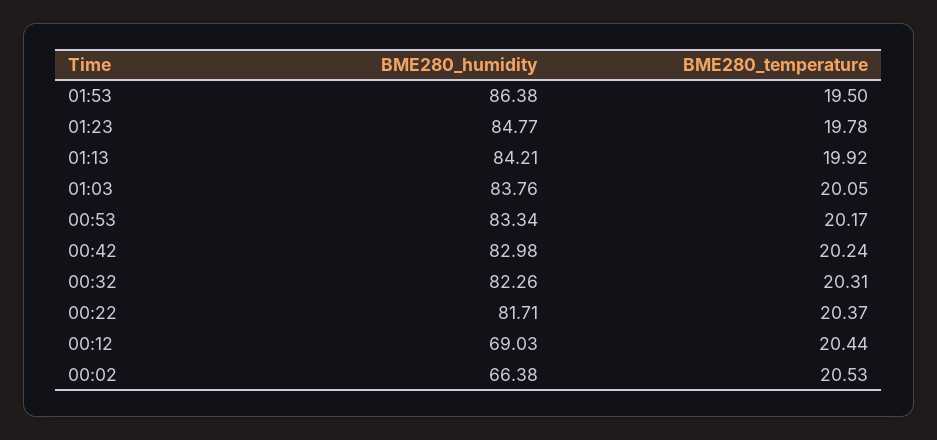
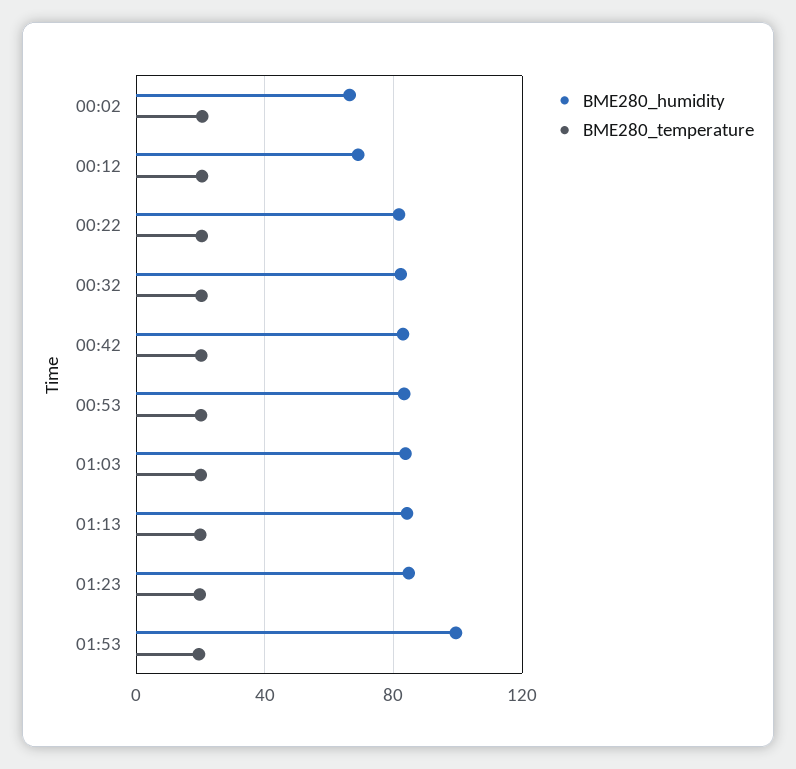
BME280_humidity, 01:53: 86.38 -> 100

